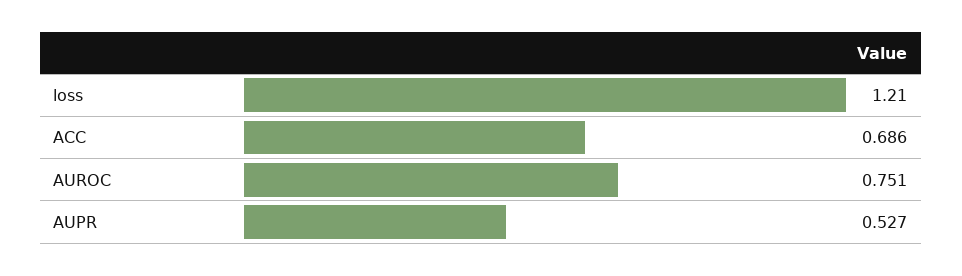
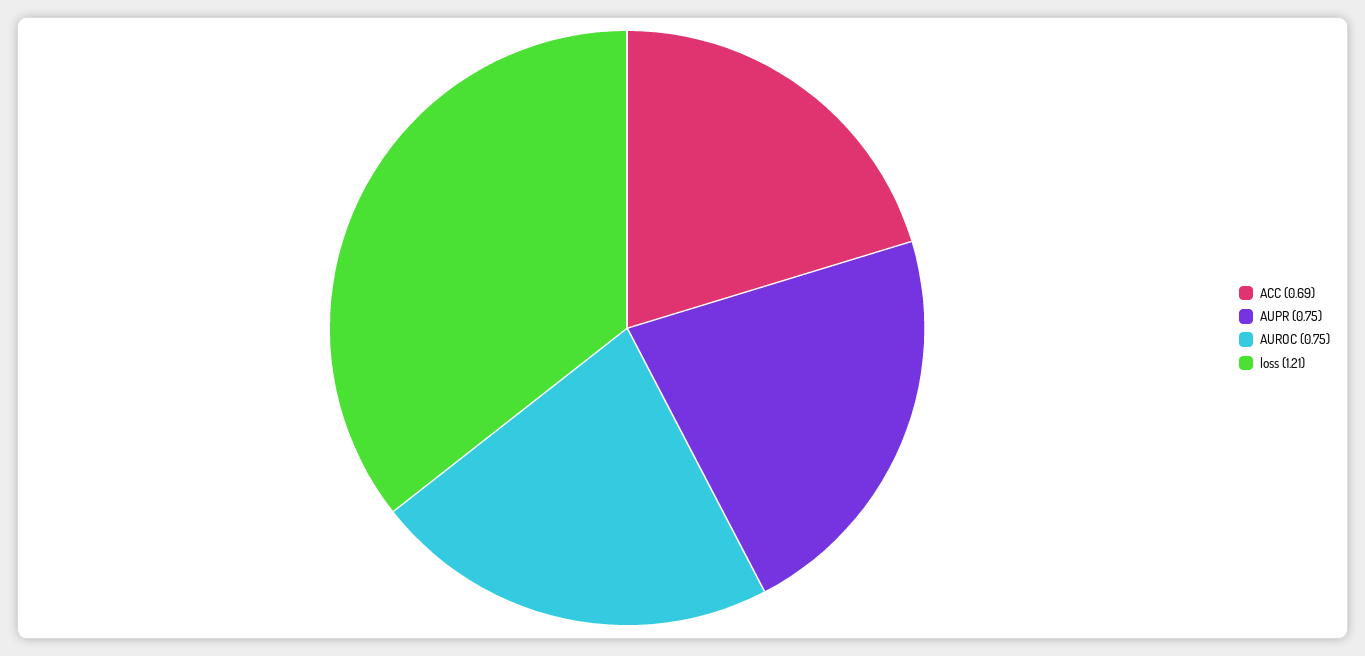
AUPR: 0.527 -> 0.75

